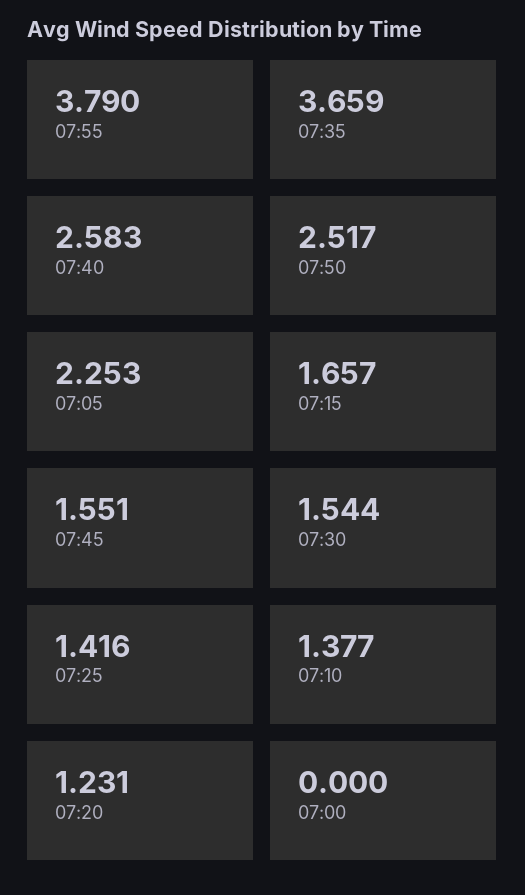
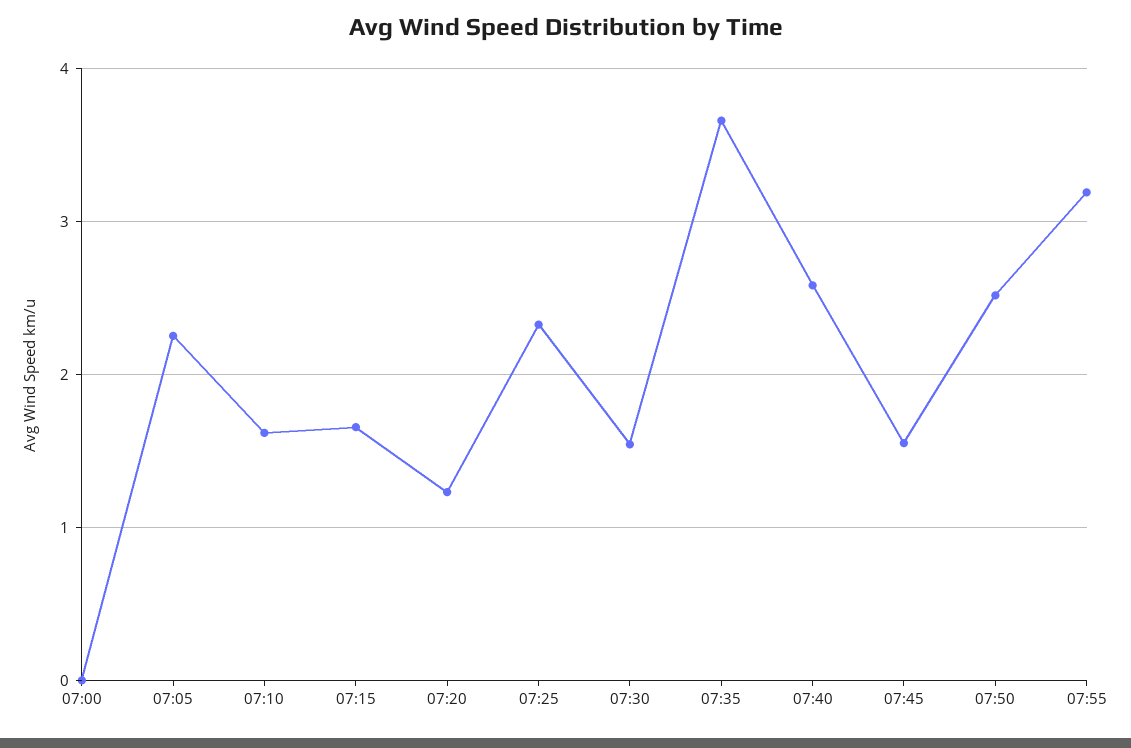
07:55: 3.79 -> 3.2
07:25: 1.416 -> 2.3
07:10: 1.377 -> 1.6

